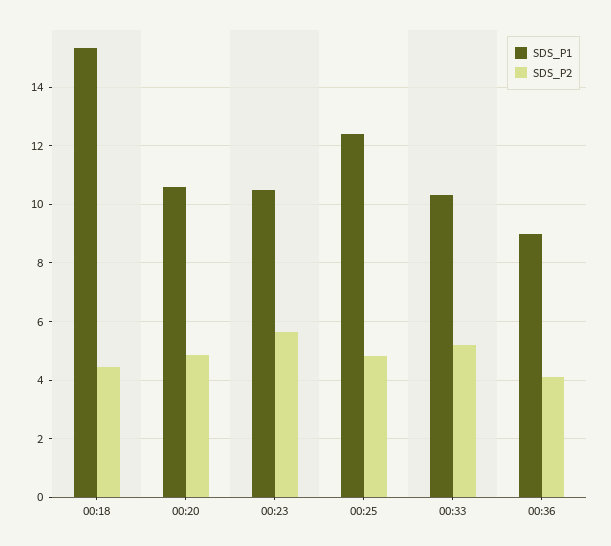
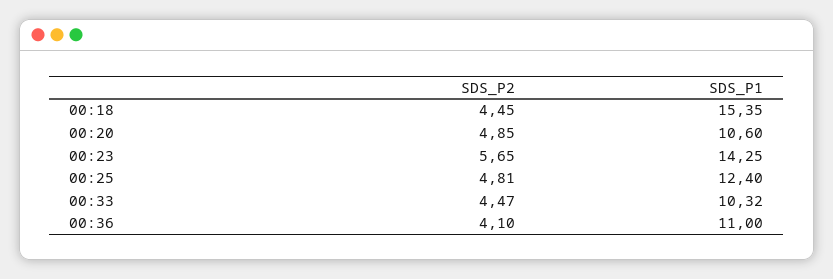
SDS_P1, 00:23: 10.5 -> 14.25
SDS_P2, 00:33: 5.25 -> 4.47
SDS_P1, 00:36: 9 -> 11

